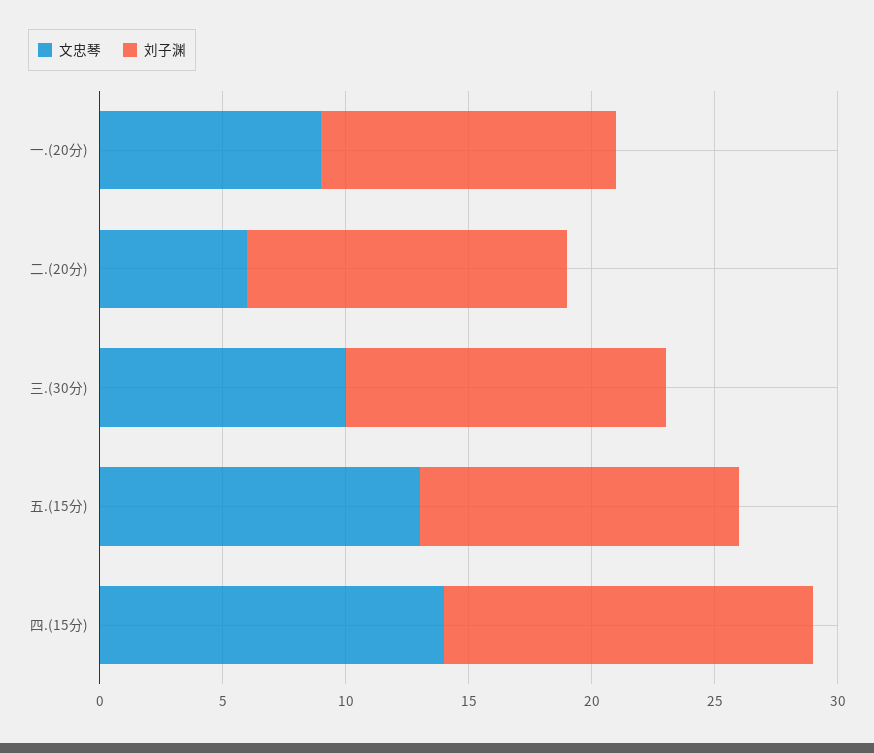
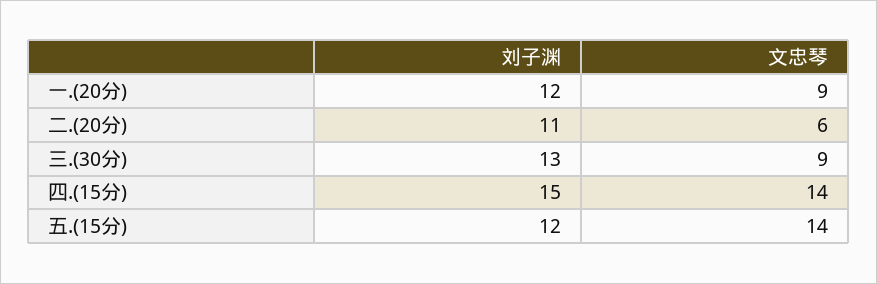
刘子渊, 二.(20分): 13 -> 11
文忠琴, 三.(30分): 10 -> 9
文忠琴, 五.(15分): 13 -> 14
刘子渊, 五.(15分): 13 -> 12

